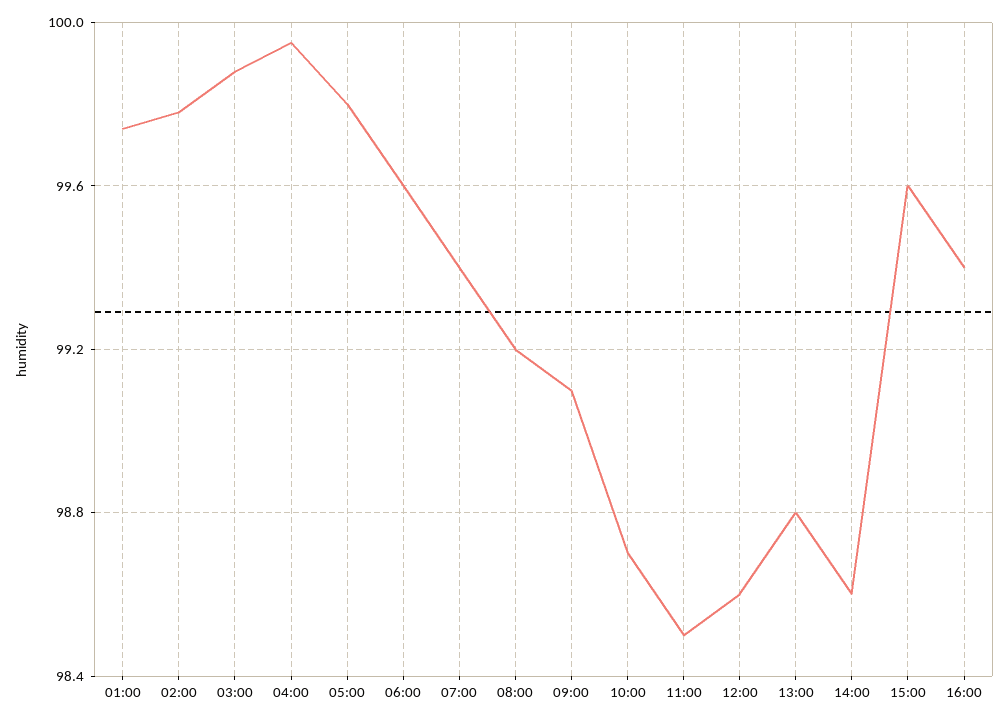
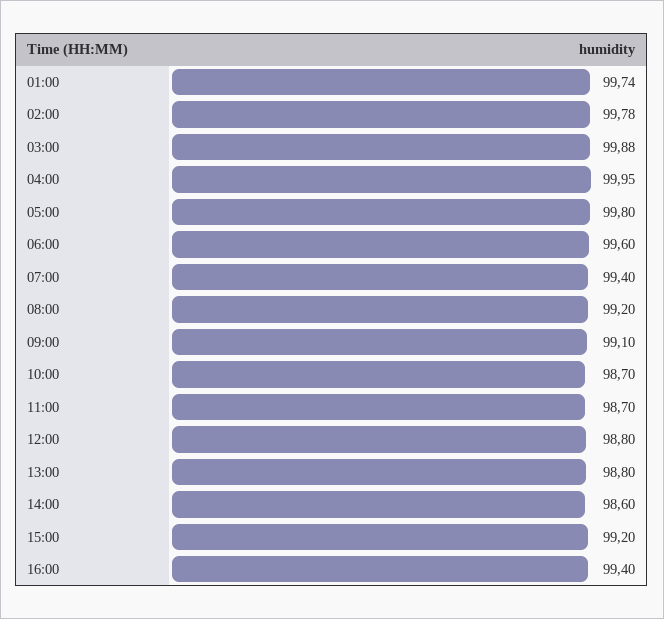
11:00: 98.5 -> 98.7
12:00: 98.6 -> 98.8
15:00: 99.6 -> 99.2

